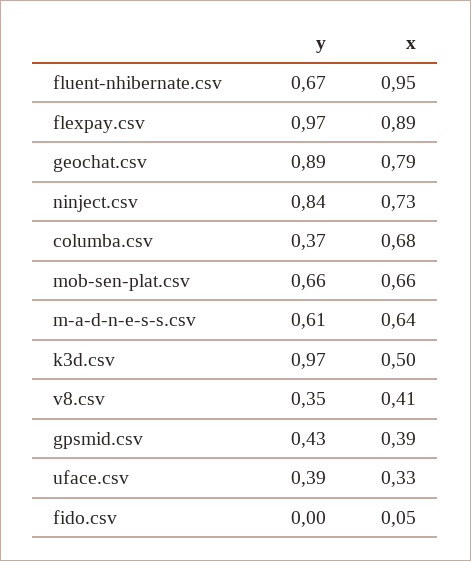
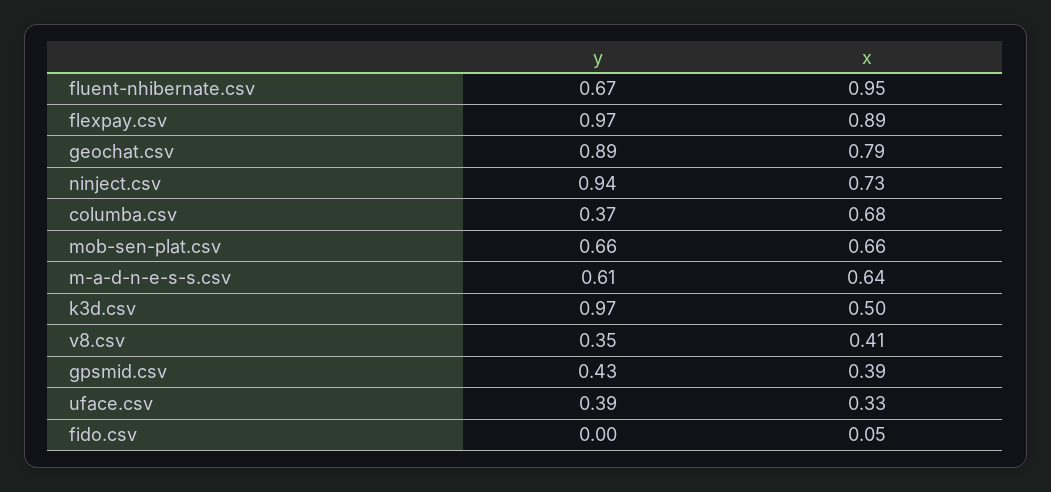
y, ninject.csv: 0.84 -> 0.94

